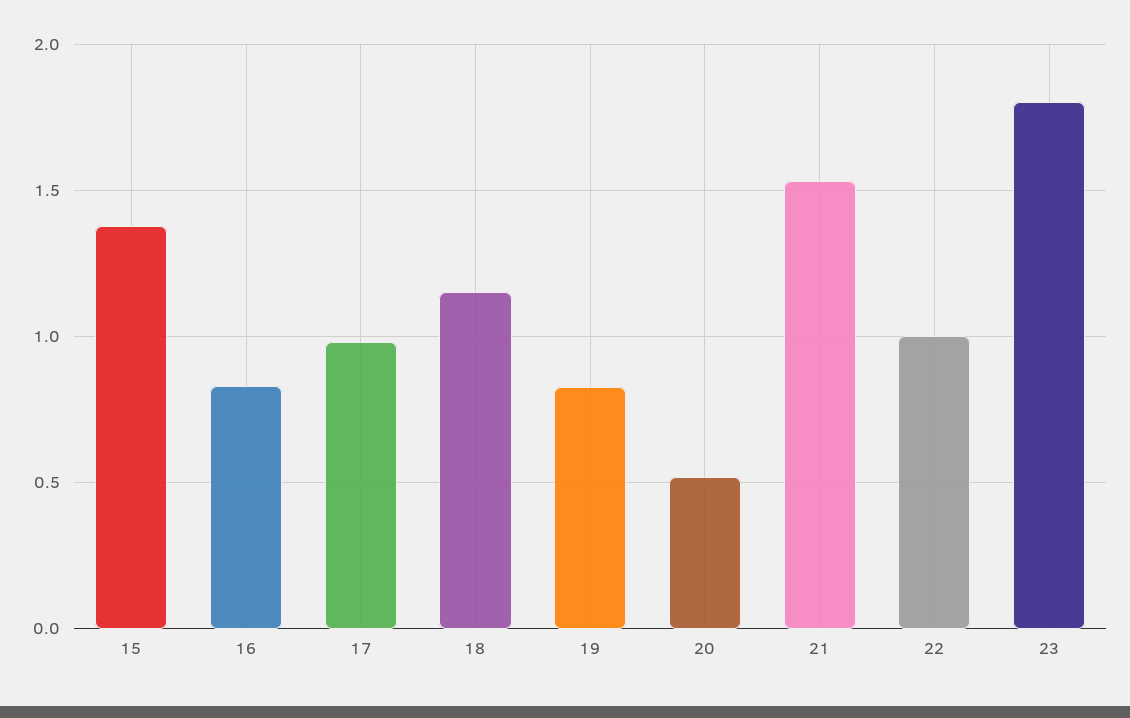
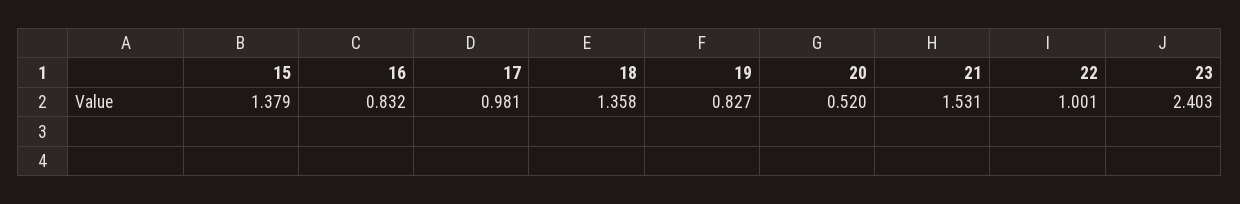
18: 1.15 -> 1.358
23: 1.8 -> 2.403

